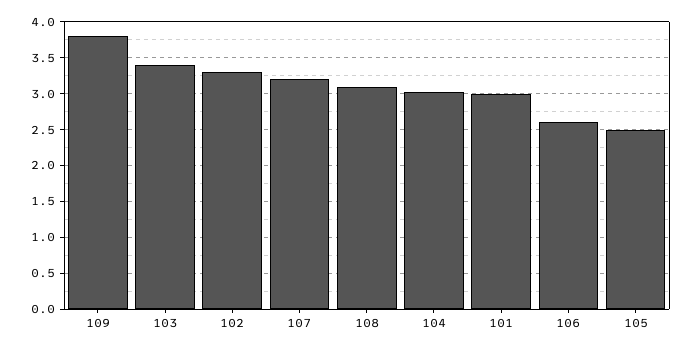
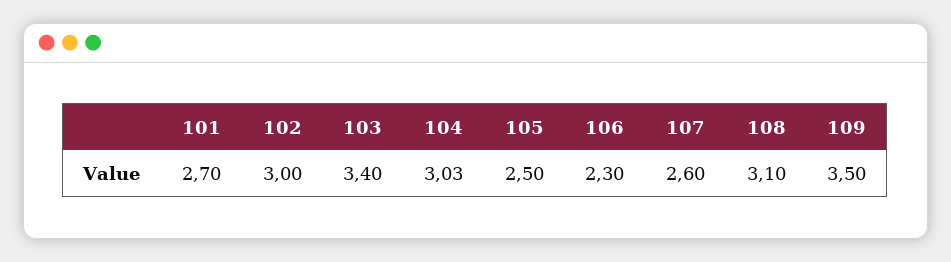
109: 3.8 -> 3.5
102: 3.3 -> 3
107: 3.2 -> 2.6
101: 3 -> 2.7
106: 2.6 -> 2.3

